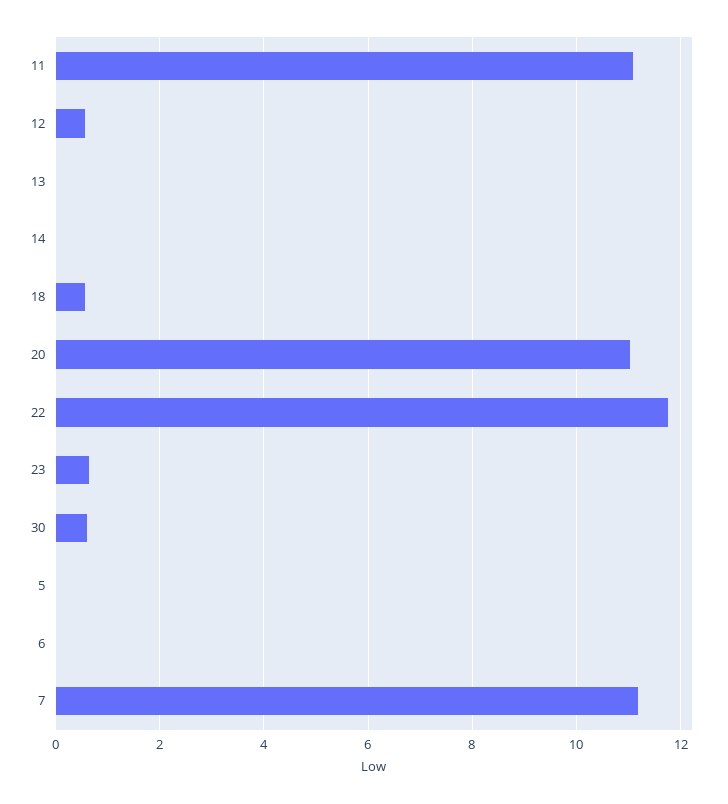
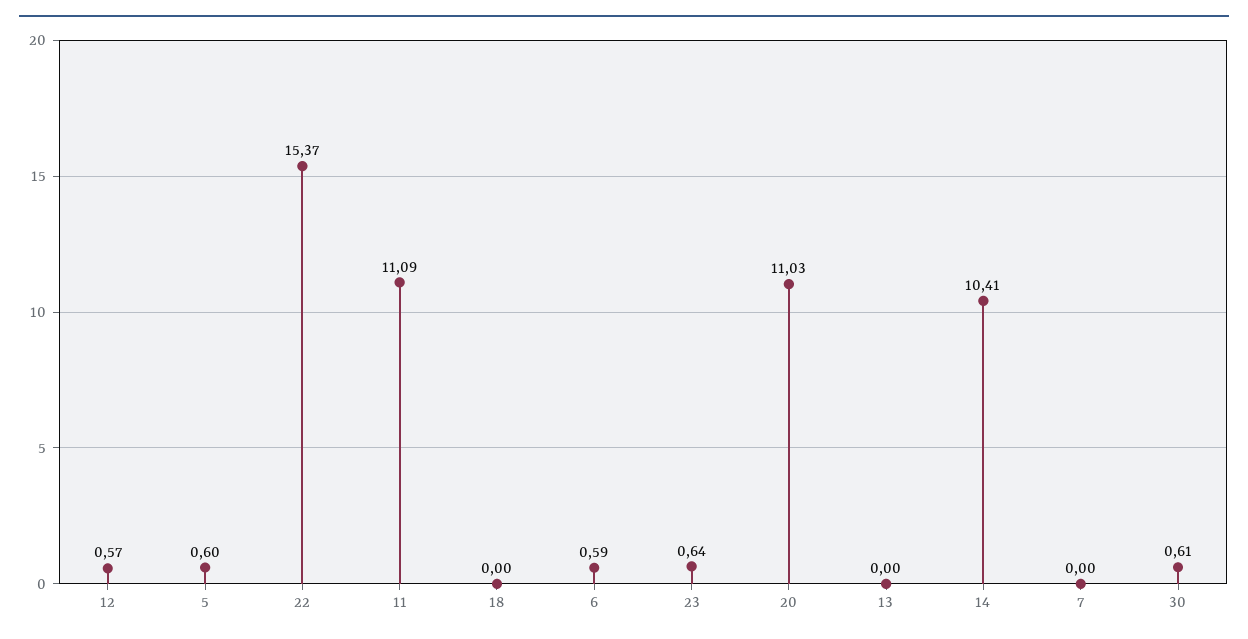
14: 0 -> 10.41
18: 0.6 -> 0
22: 11.8 -> 15.37
5: 0 -> 0.6
6: 0 -> 0.59
7: 11.2 -> 0

